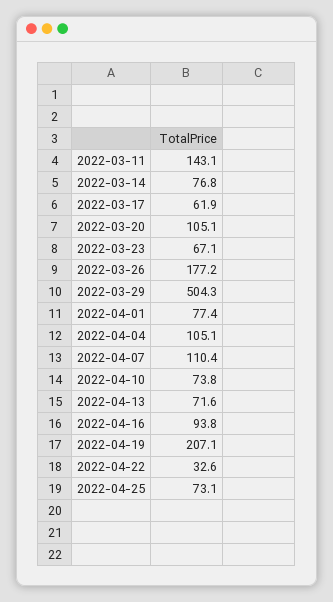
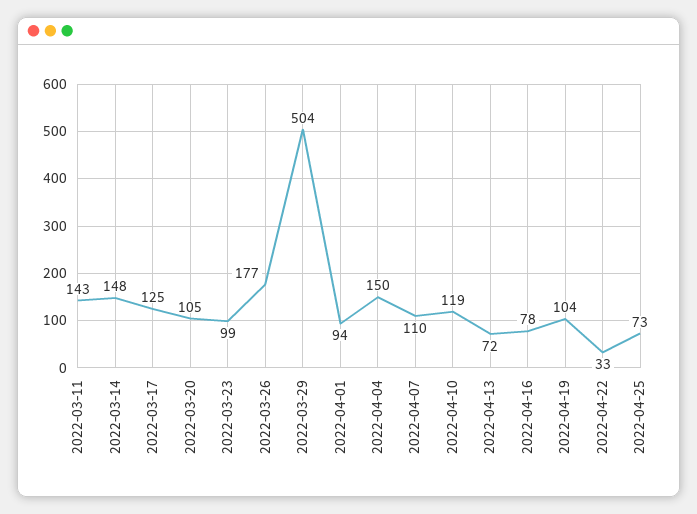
2022-03-14: 76.8 -> 148
2022-03-17: 61.9 -> 125
2022-03-23: 67.1 -> 99
2022-04-01: 77.4 -> 94
2022-04-04: 105.1 -> 150
2022-04-10: 73.8 -> 119
2022-04-16: 93.8 -> 78
2022-04-19: 207.1 -> 104

